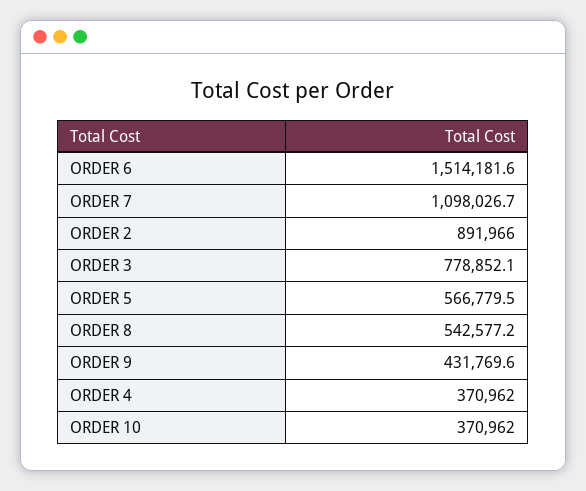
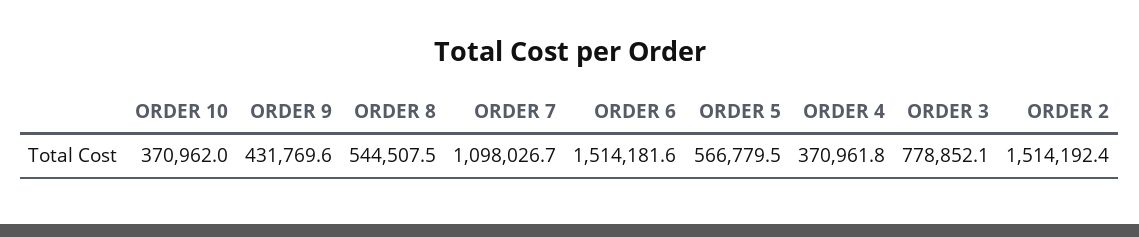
ORDER 2: 891966 -> 1514192.4
ORDER 8: 542577.2 -> 544507.5
ORDER 4: 370962 -> 370961.8

